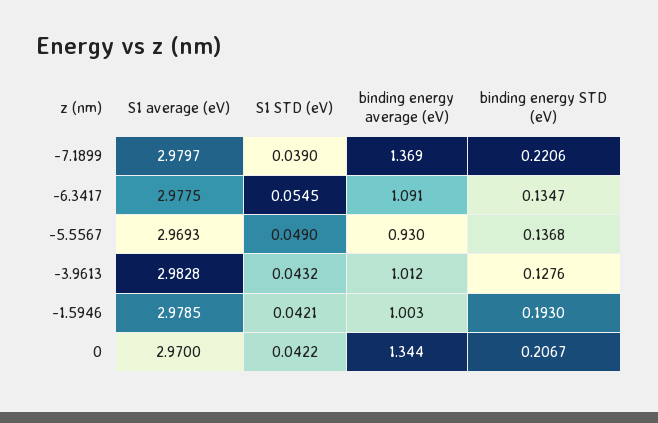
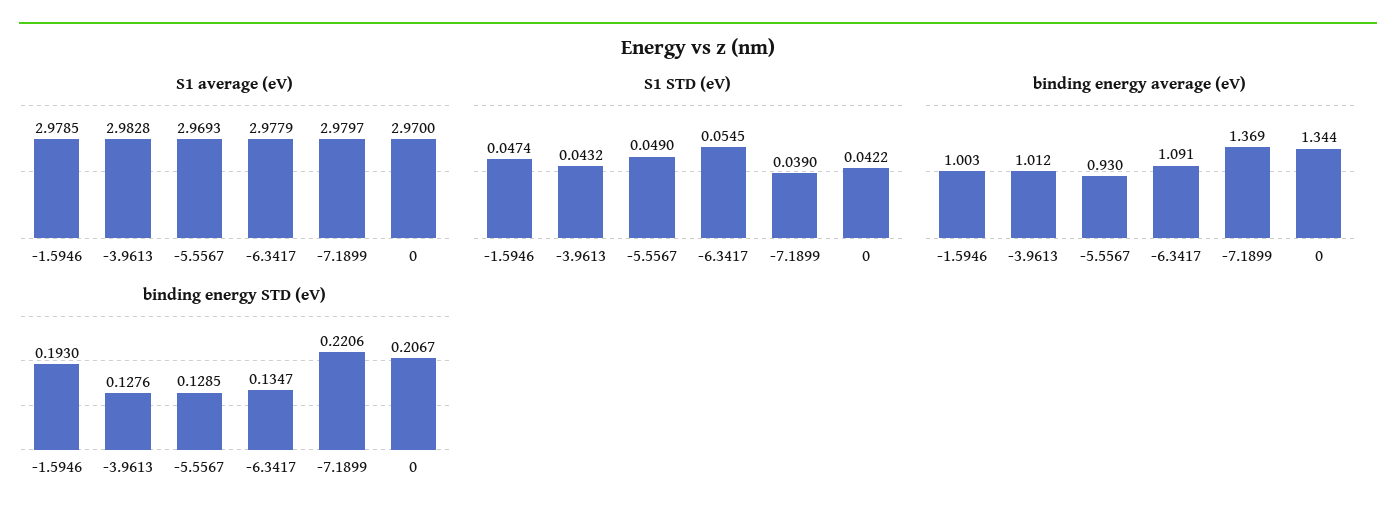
S1 average (eV), -6.3417: 2.9775 -> 2.9779
binding energy STD (eV), -5.5567: 0.1368 -> 0.1285
S1 STD (eV), -1.5946: 0.0421 -> 0.0474

